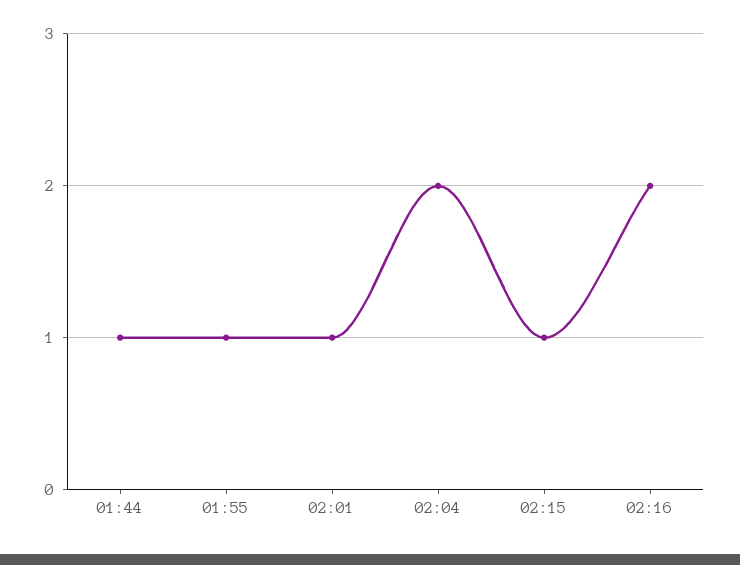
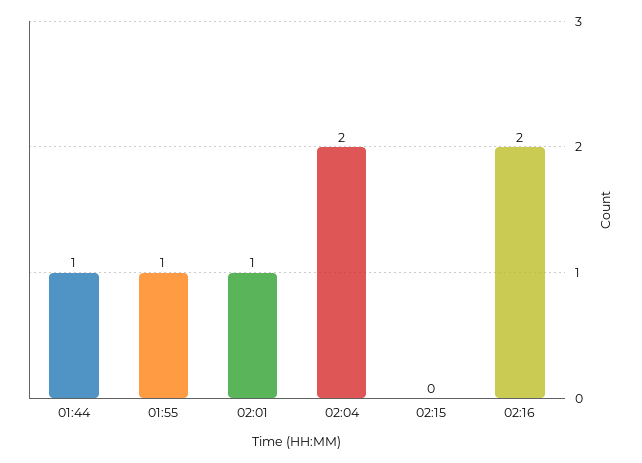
02:15: 1 -> 0

